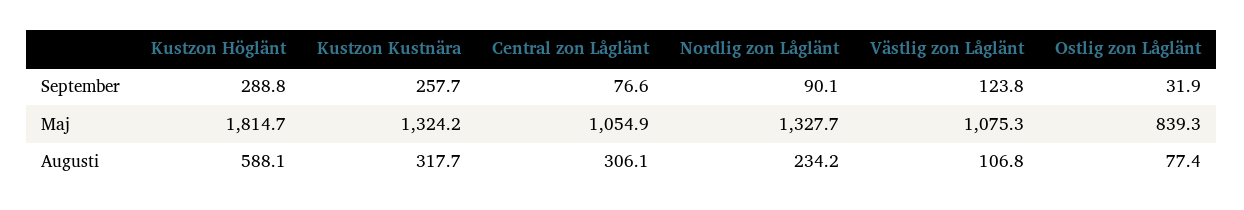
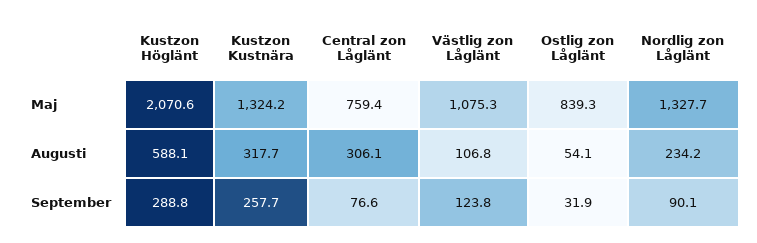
Kustzon Höglänt, Maj: 1814.7 -> 2070.6
Central zon Låglänt, Maj: 1054.9 -> 759.4
Ostlig zon Låglänt, Augusti: 77.4 -> 54.1

